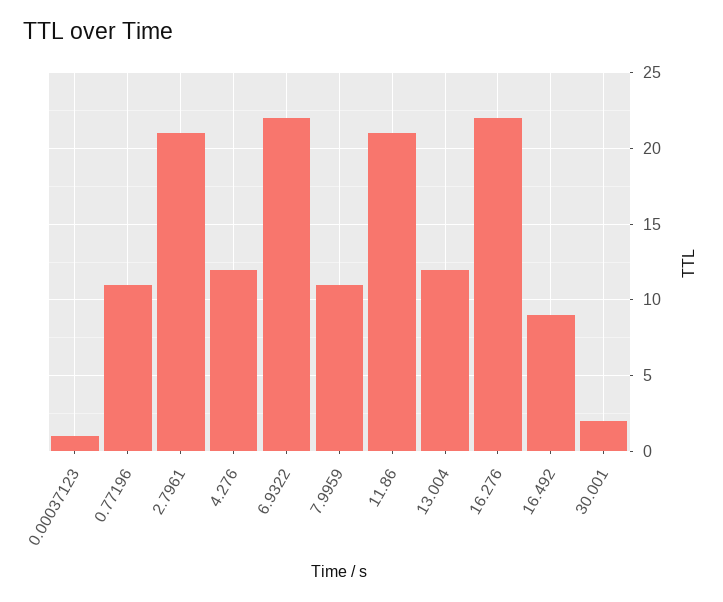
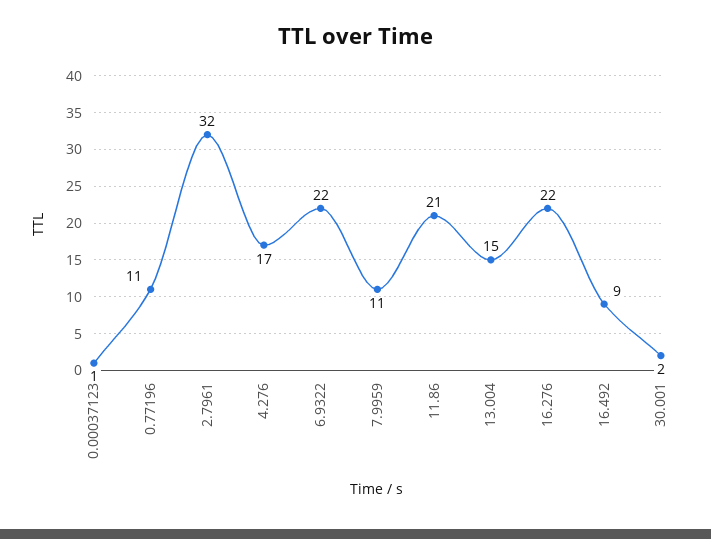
2.7961: 21 -> 32
4.276: 12 -> 17
13.004: 12 -> 15

